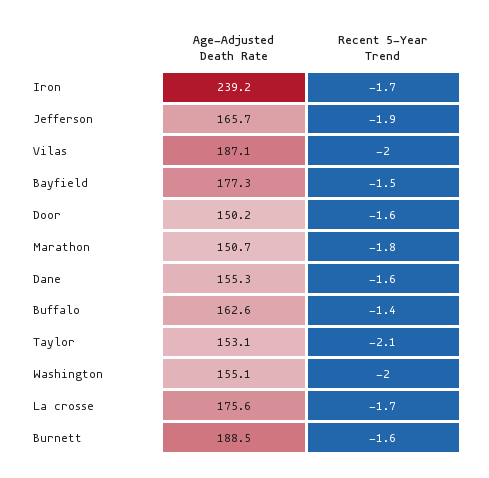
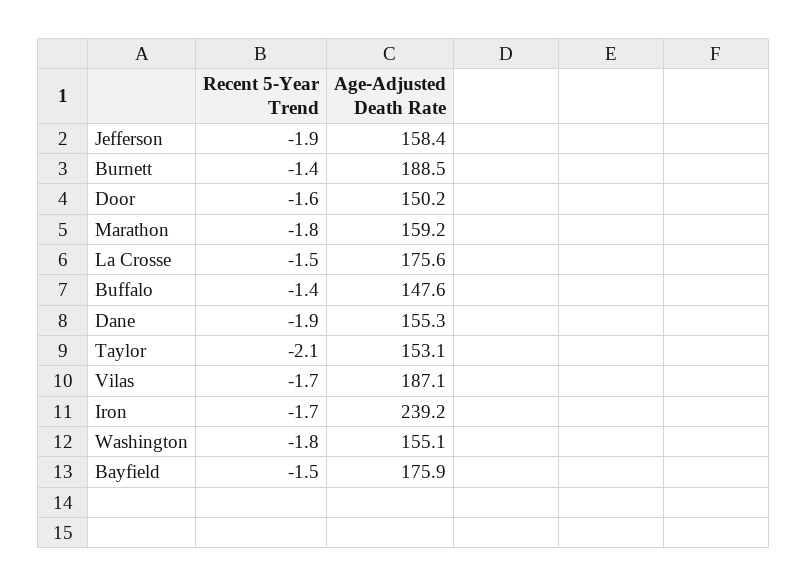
Age-Adjusted Death Rate, Jefferson: 165.7 -> 158.4
Recent 5-Year Trend, Vilas: -2 -> -1.7
Age-Adjusted Death Rate, Bayfield: 177.3 -> 175.9
Age-Adjusted Death Rate, Marathon: 150.7 -> 159.2
Recent 5-Year Trend, Dane: -1.6 -> -1.9
Age-Adjusted Death Rate, Buffalo: 162.6 -> 147.6
Recent 5-Year Trend, Washington: -2 -> -1.8
Recent 5-Year Trend, La crosse: -1.7 -> -1.5
Recent 5-Year Trend, Burnett: -1.6 -> -1.4

